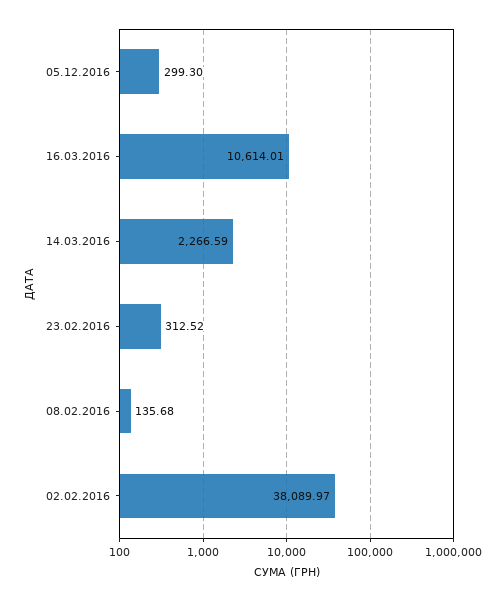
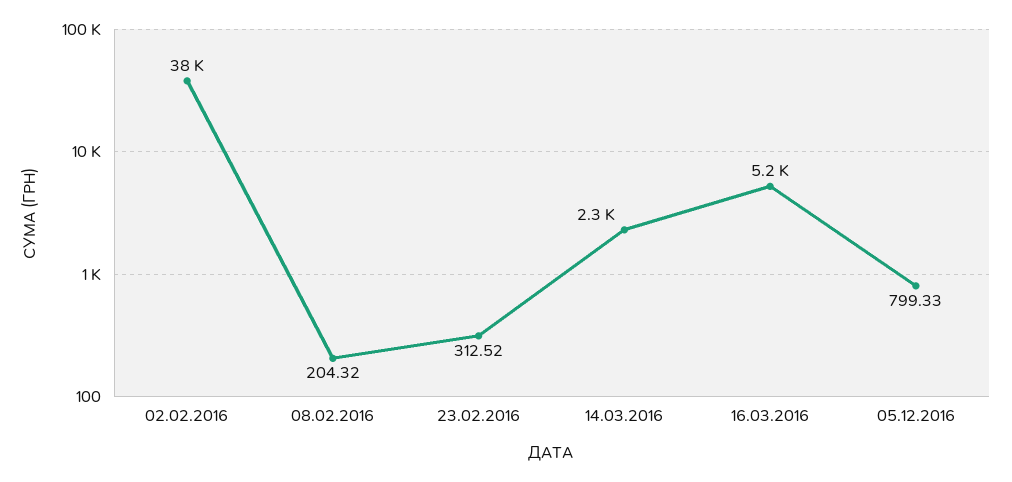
05.12.2016: 299.3 -> 799.33
16.03.2016: 10614.01 -> 5200
08.02.2016: 135.68 -> 204.32

